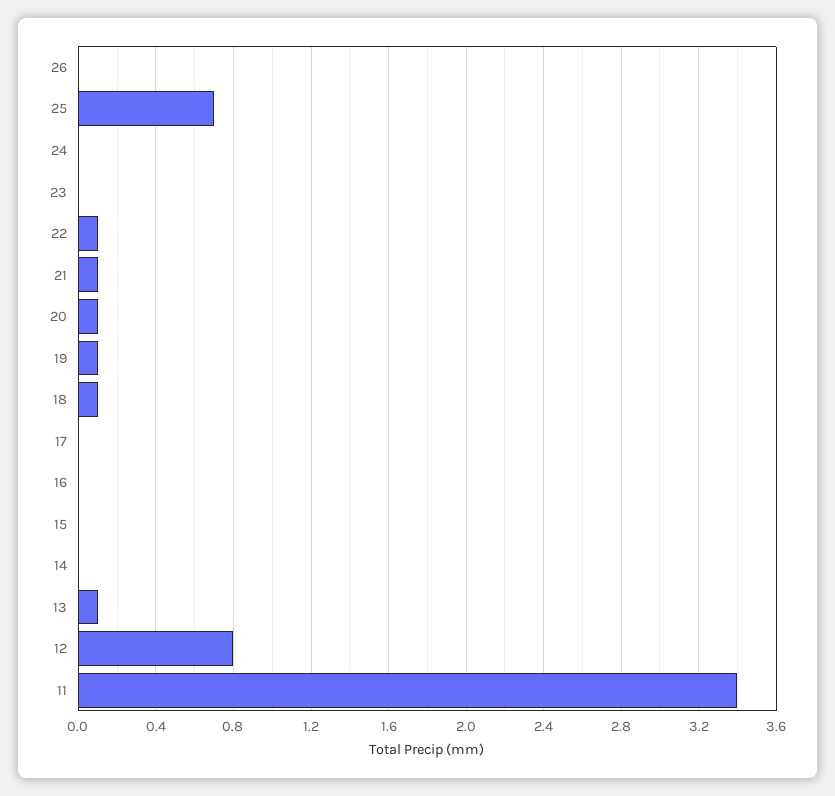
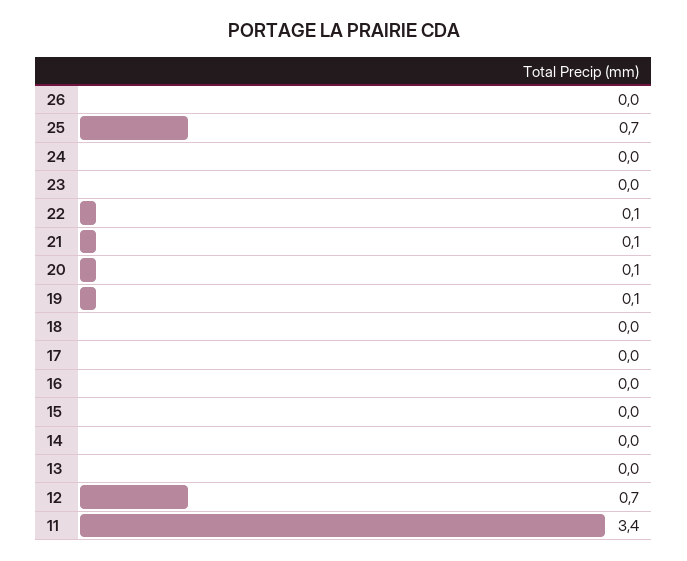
18: 0.1 -> 0
13: 0.1 -> 0
12: 0.8 -> 0.7

